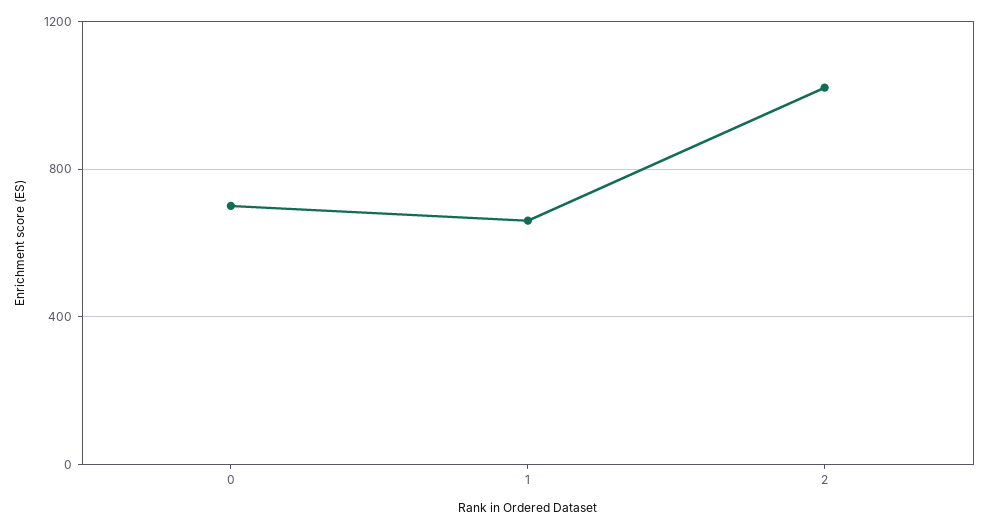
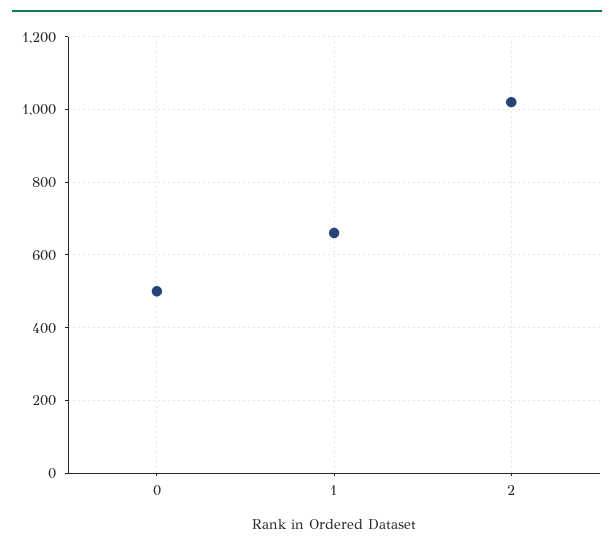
0: 700 -> 500

